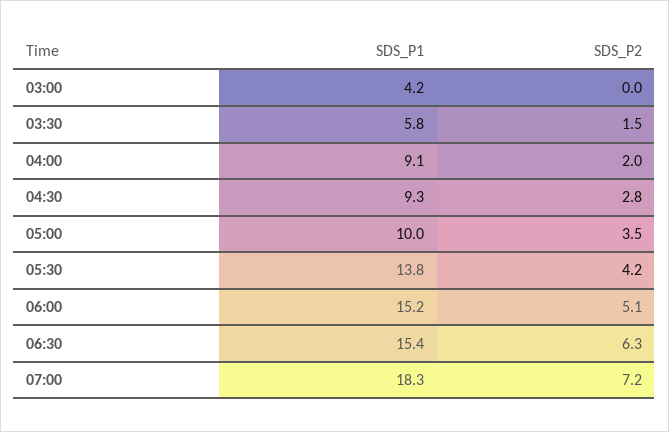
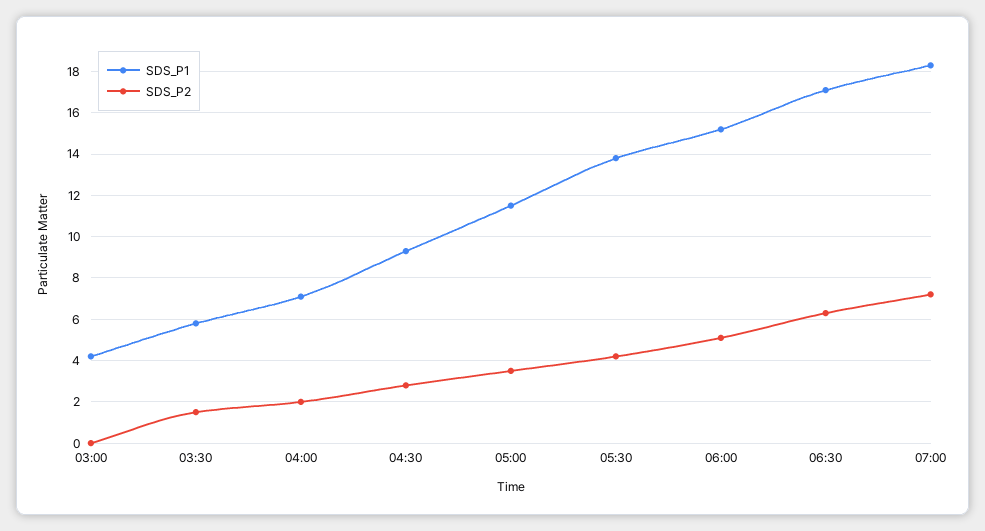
SDS_P1, 04:00: 9.1 -> 7
SDS_P1, 05:00: 10 -> 11.5
SDS_P1, 06:30: 15.4 -> 17

